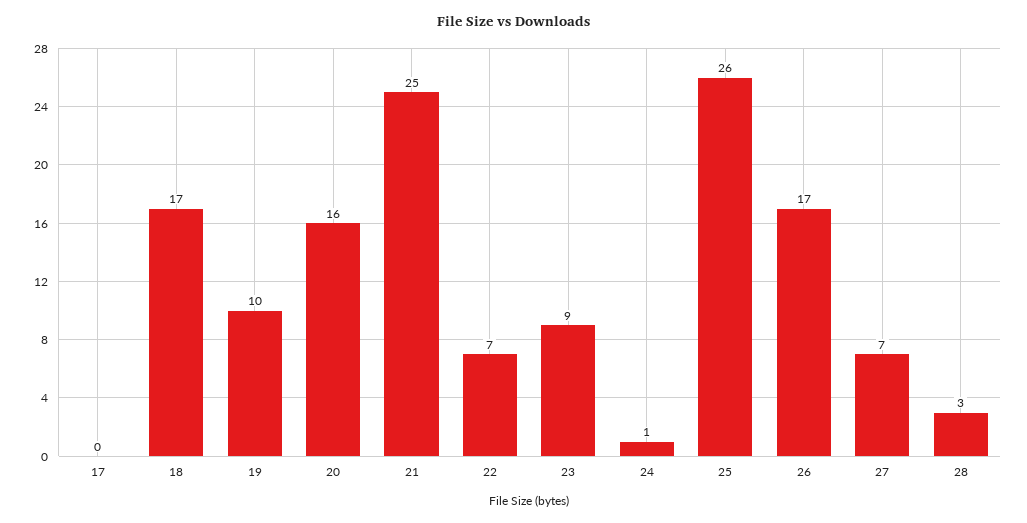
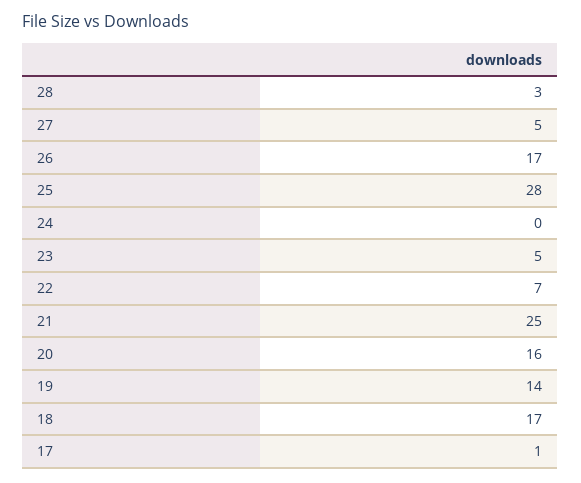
17: 0 -> 1
19: 10 -> 14
23: 9 -> 5
24: 1 -> 0
25: 26 -> 28
27: 7 -> 5

